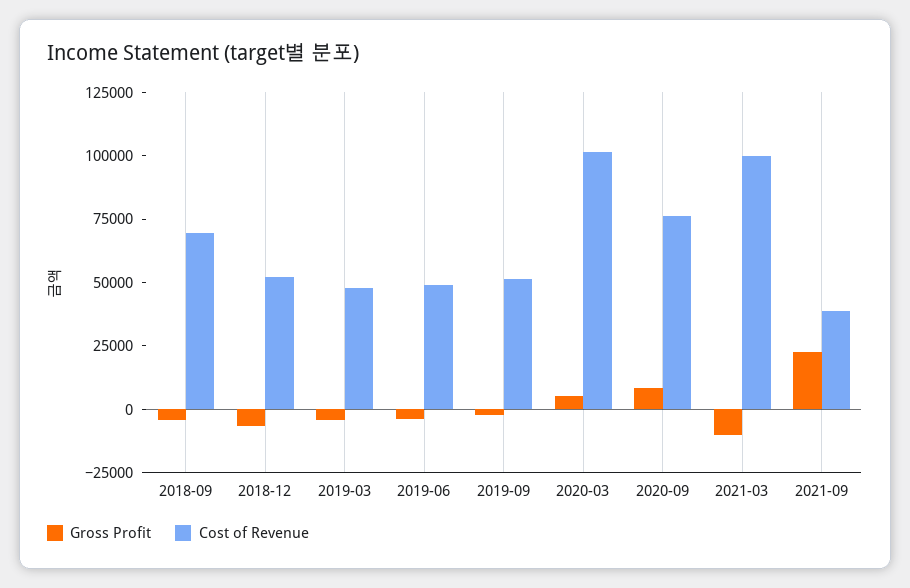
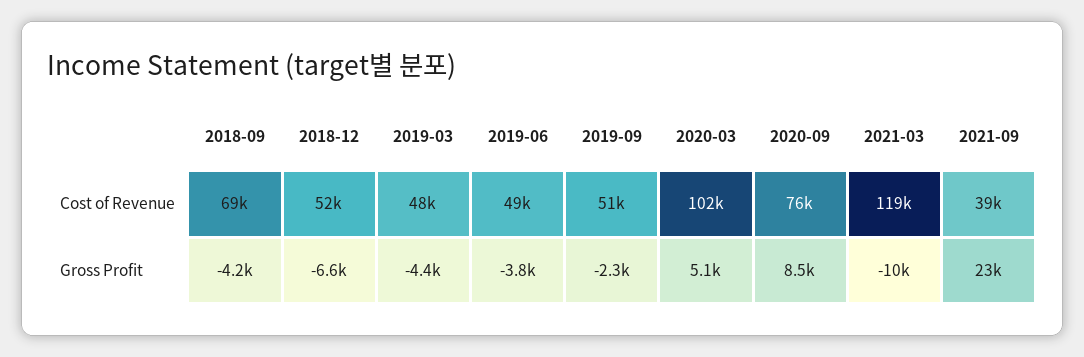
Cost of Revenue, 2021-03: 100000 -> 119000

